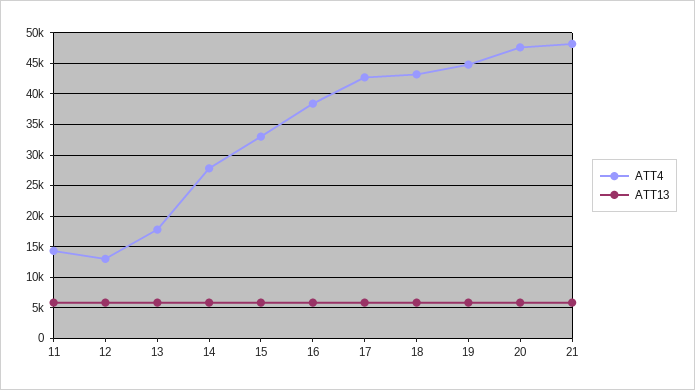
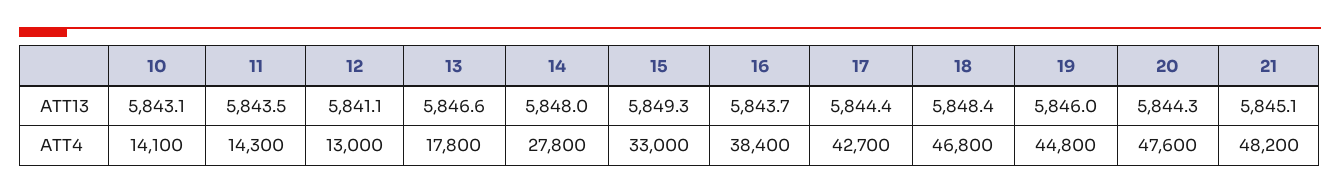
ATT4, 18: 43000 -> 46800
ATT13, 10: none -> 5843.1
ATT4, 10: none -> 14100

